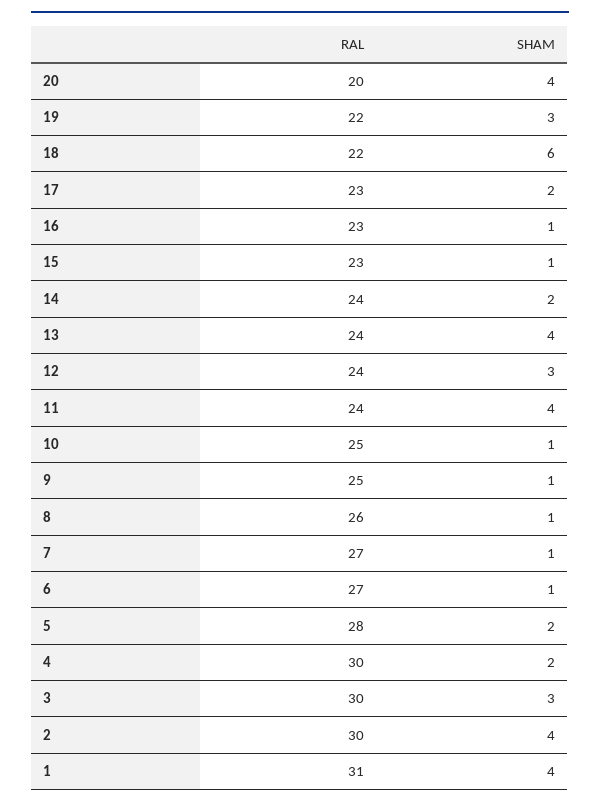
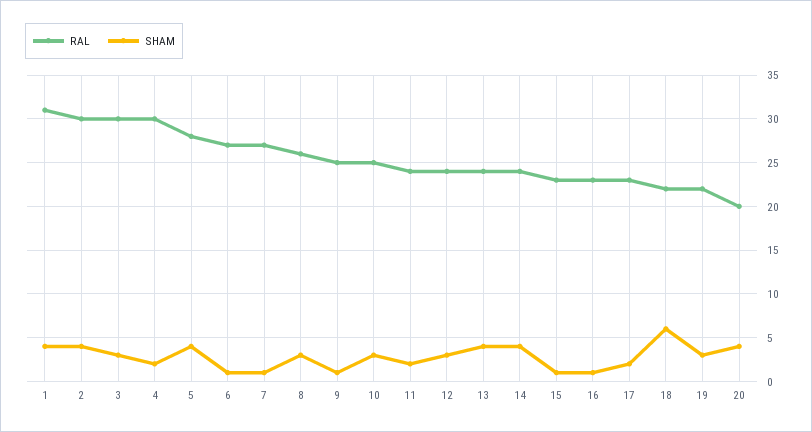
SHAM, 14: 2 -> 4
SHAM, 11: 4 -> 2
SHAM, 10: 1 -> 3
SHAM, 8: 1 -> 3
SHAM, 5: 2 -> 4

